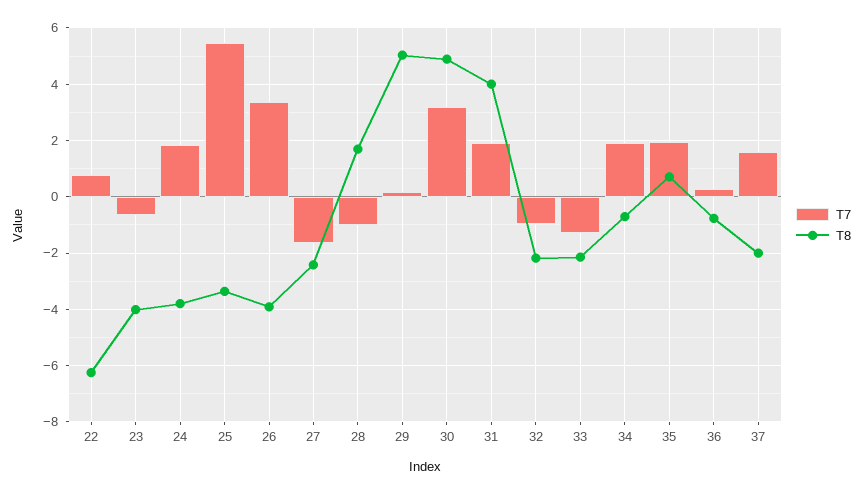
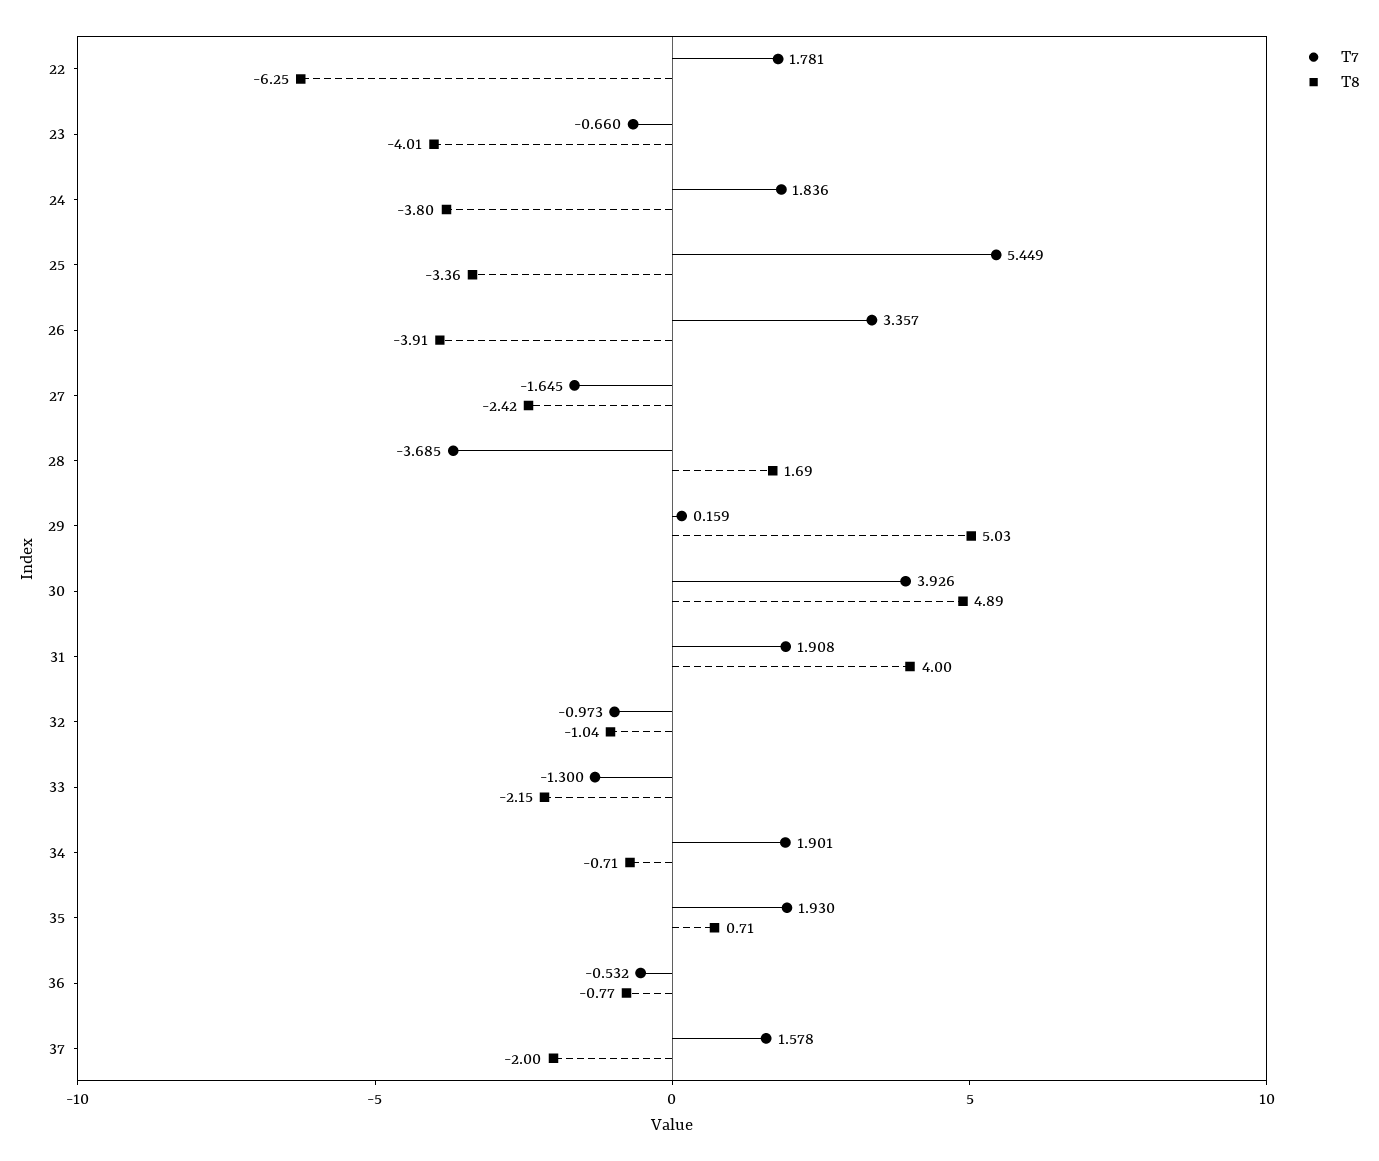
T7, 22: 0.75 -> 1.781
T7, 28: -1 -> -3.685
T7, 30: 3.25 -> 3.926
T8, 32: -2.25 -> -1.04
T7, 36: 0.25 -> -0.532

